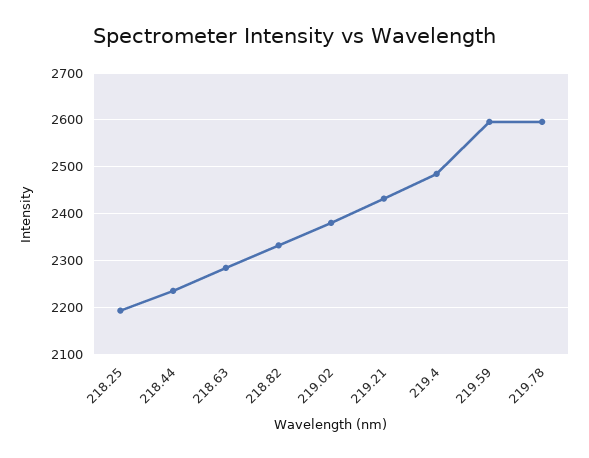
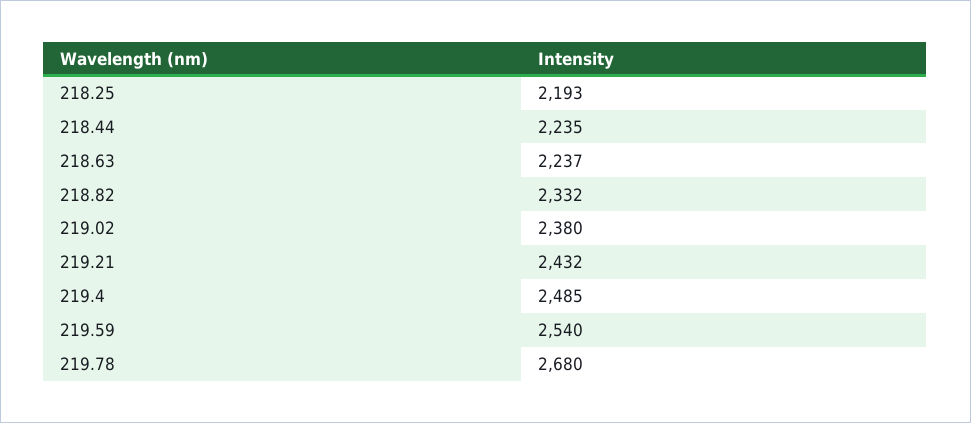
218.63: 2280 -> 2237
219.59: 2600 -> 2540
219.78: 2600 -> 2680

